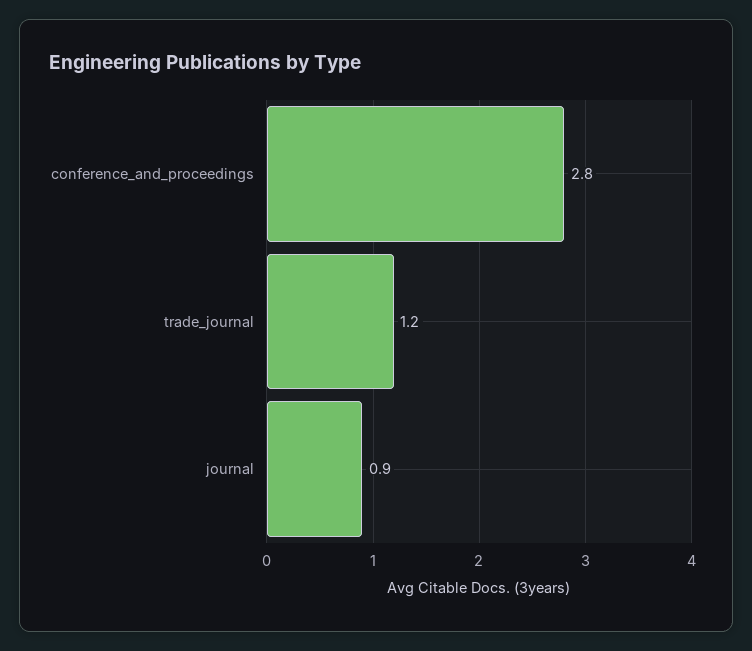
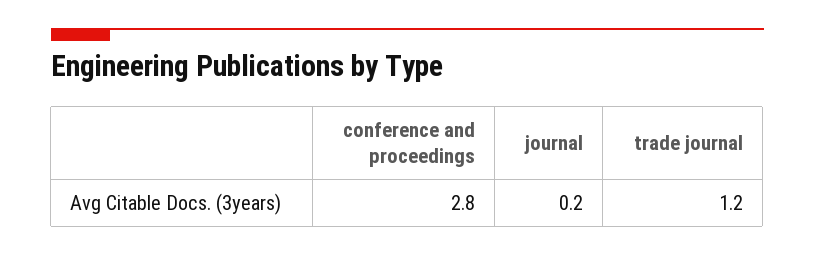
journal: 0.9 -> 0.2

